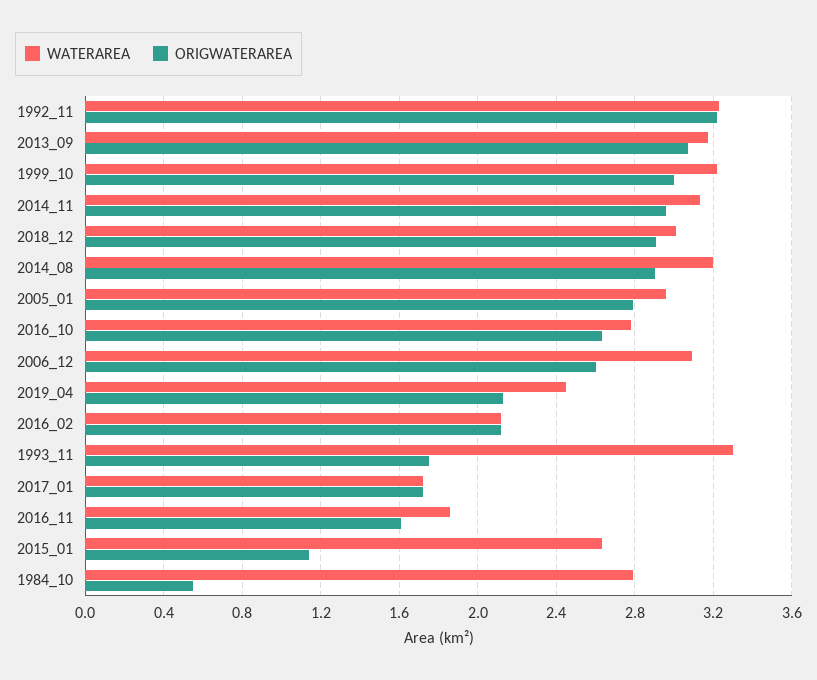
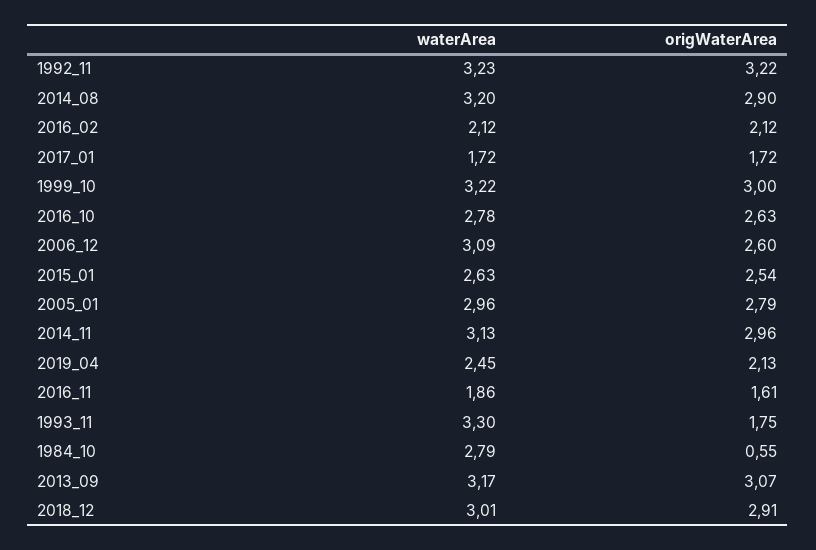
ORIGWATERAREA, 2015_01: 1.15 -> 2.54

